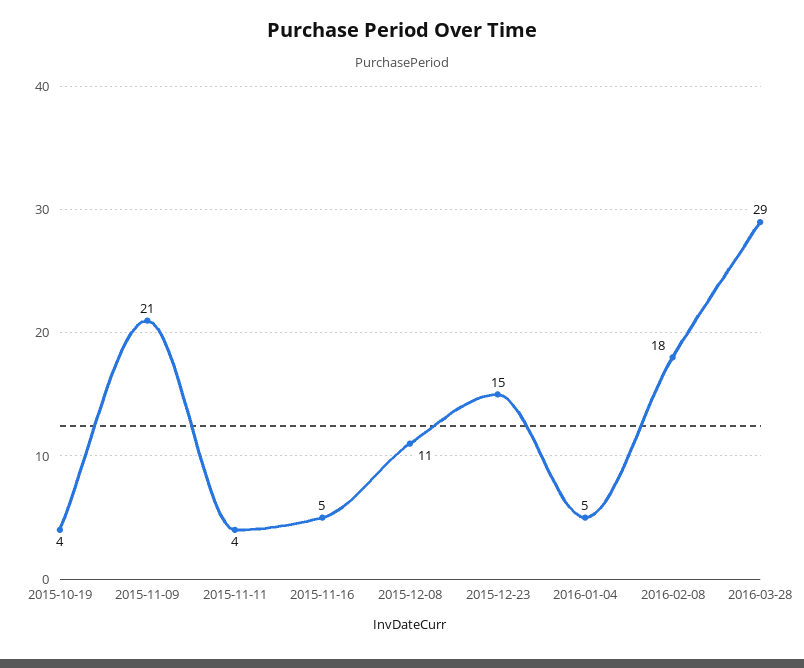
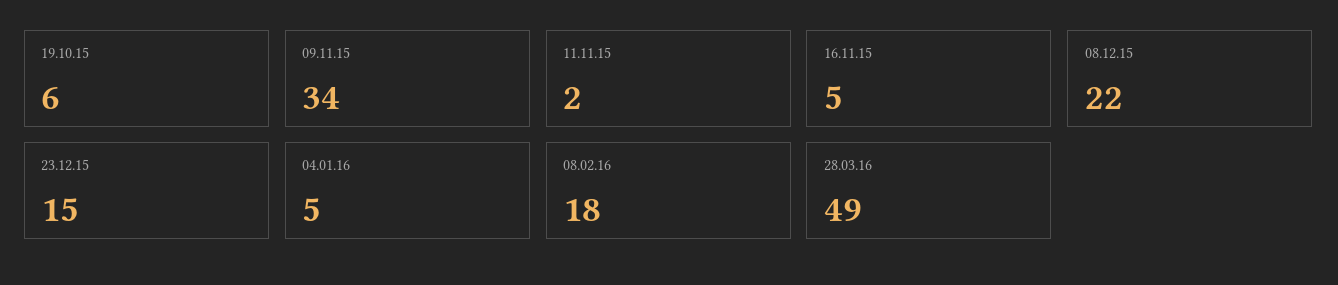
2015-10-19: 4 -> 6
2015-11-09: 21 -> 34
2015-11-11: 4 -> 2
2015-12-08: 11 -> 22
2016-03-28: 29 -> 49

